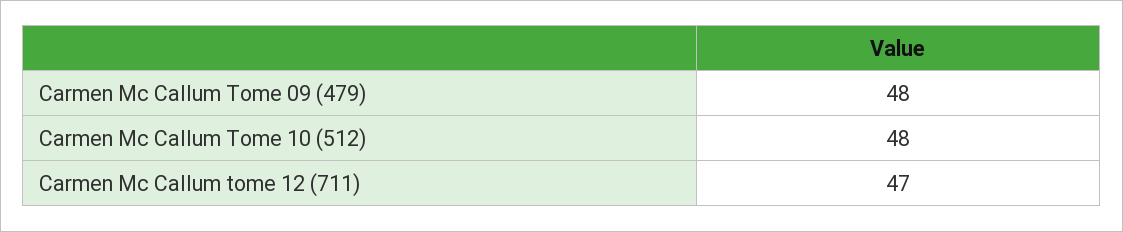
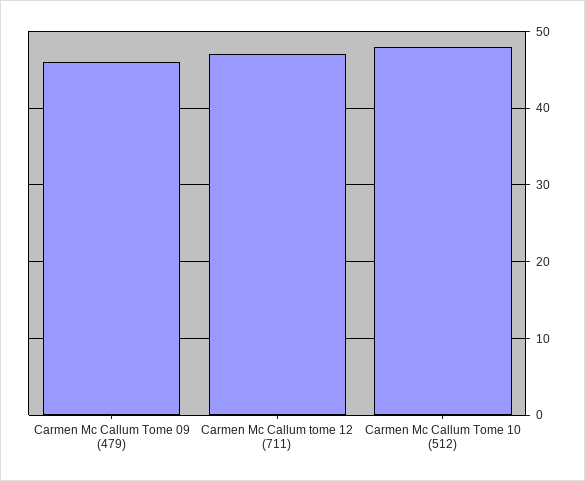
Carmen Mc Callum Tome 09 (479): 48 -> 46

